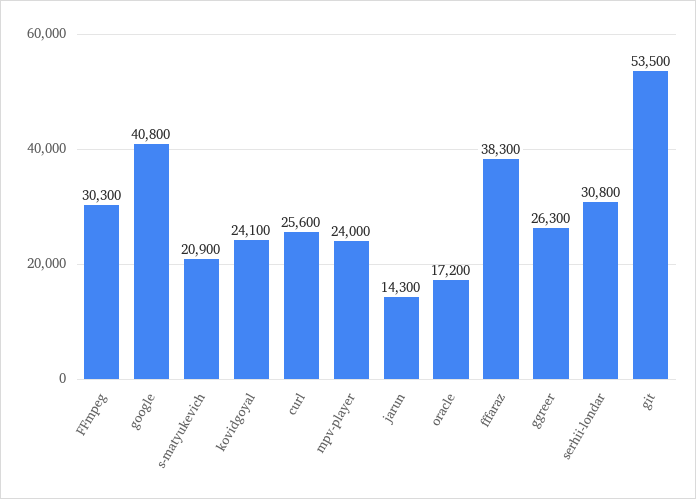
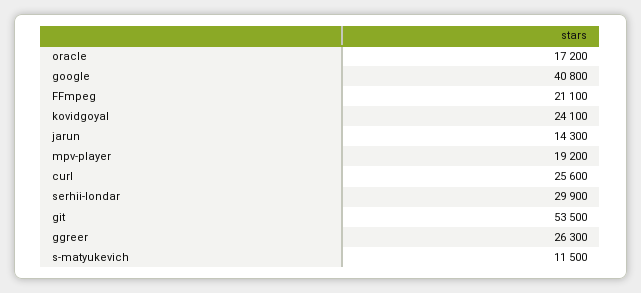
FFmpeg: 30300 -> 21100
s-matyukevich: 20900 -> 11500
mpv-player: 24000 -> 19200
fffaraz: 38300 -> none
serhii-londar: 30800 -> 29900

